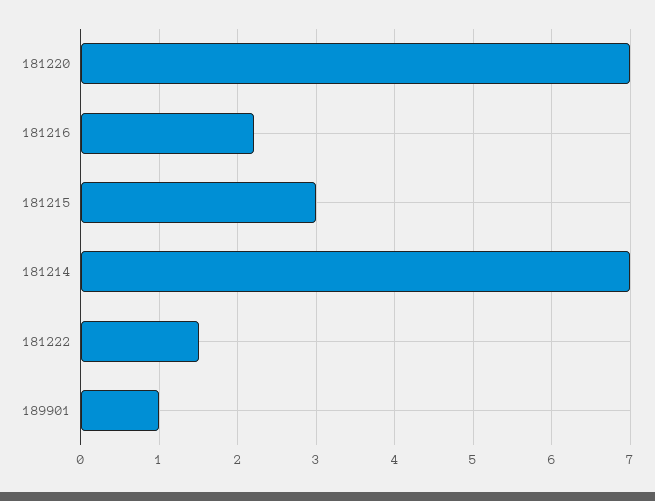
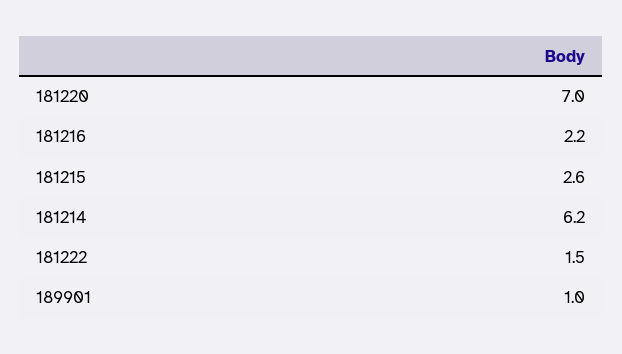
181215: 3 -> 2.6
181214: 7 -> 6.2

